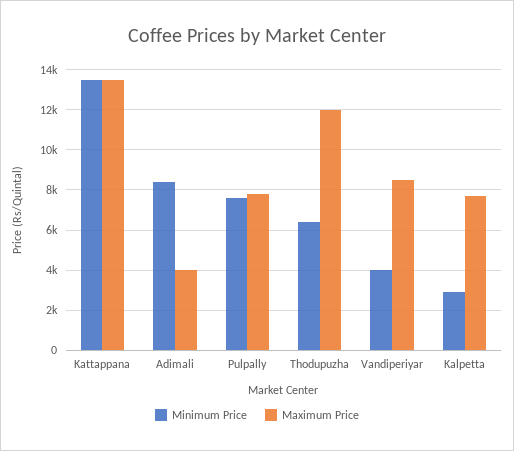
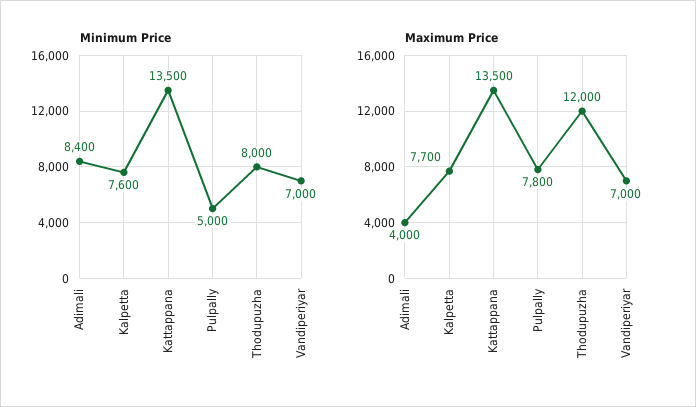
Minimum Price, Pulpally: 7500 -> 5000
Minimum Price, Thodupuzha: 6500 -> 8000
Minimum Price, Vandiperiyar: 4000 -> 7000
Maximum Price, Vandiperiyar: 8500 -> 7000
Minimum Price, Kalpetta: 3000 -> 7600

